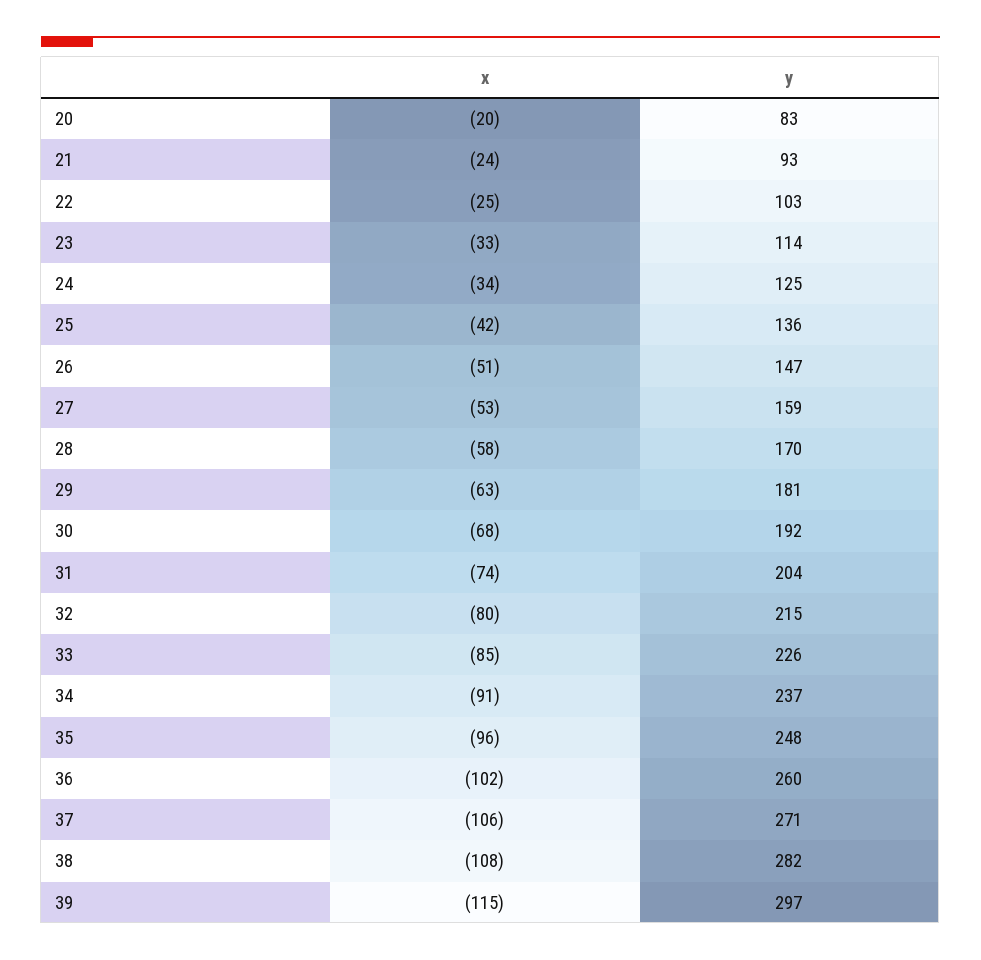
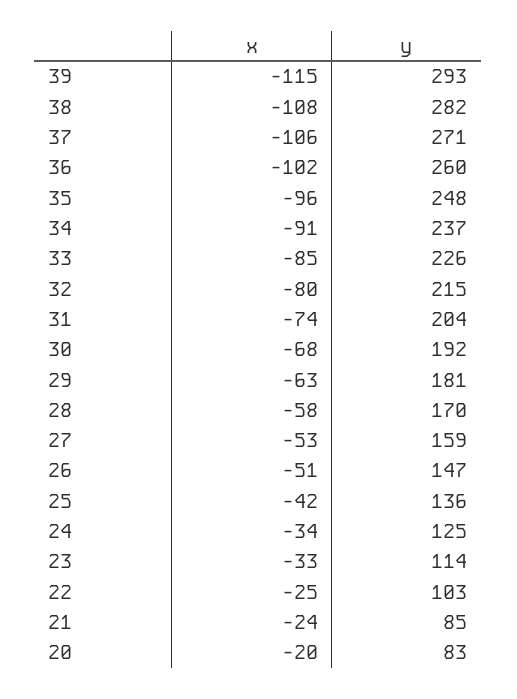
y, 21: 93 -> 85
y, 39: 297 -> 293

